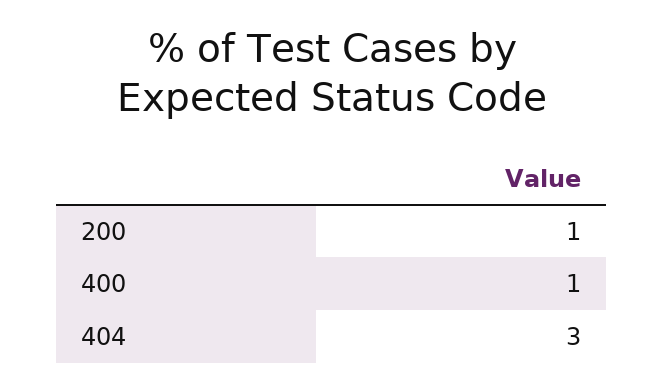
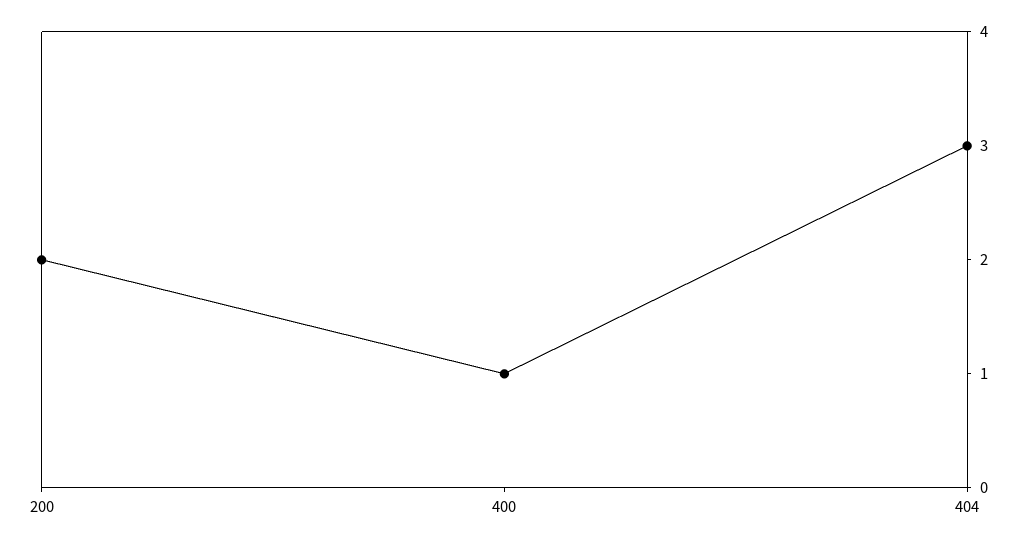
200: 1 -> 2

